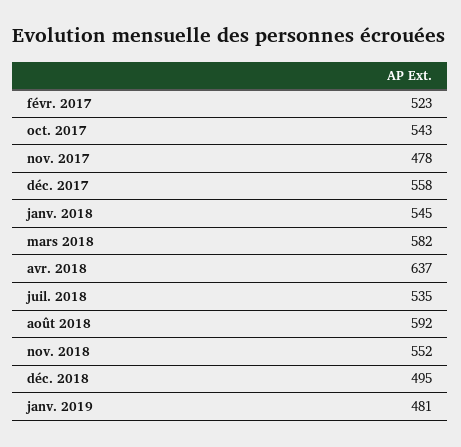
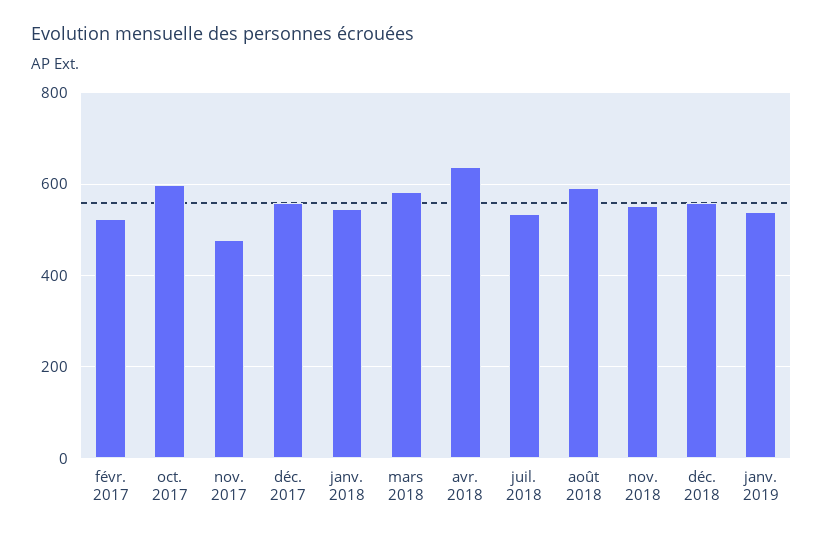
oct. 2017: 543 -> 600
déc. 2018: 495 -> 560
janv. 2019: 481 -> 540

